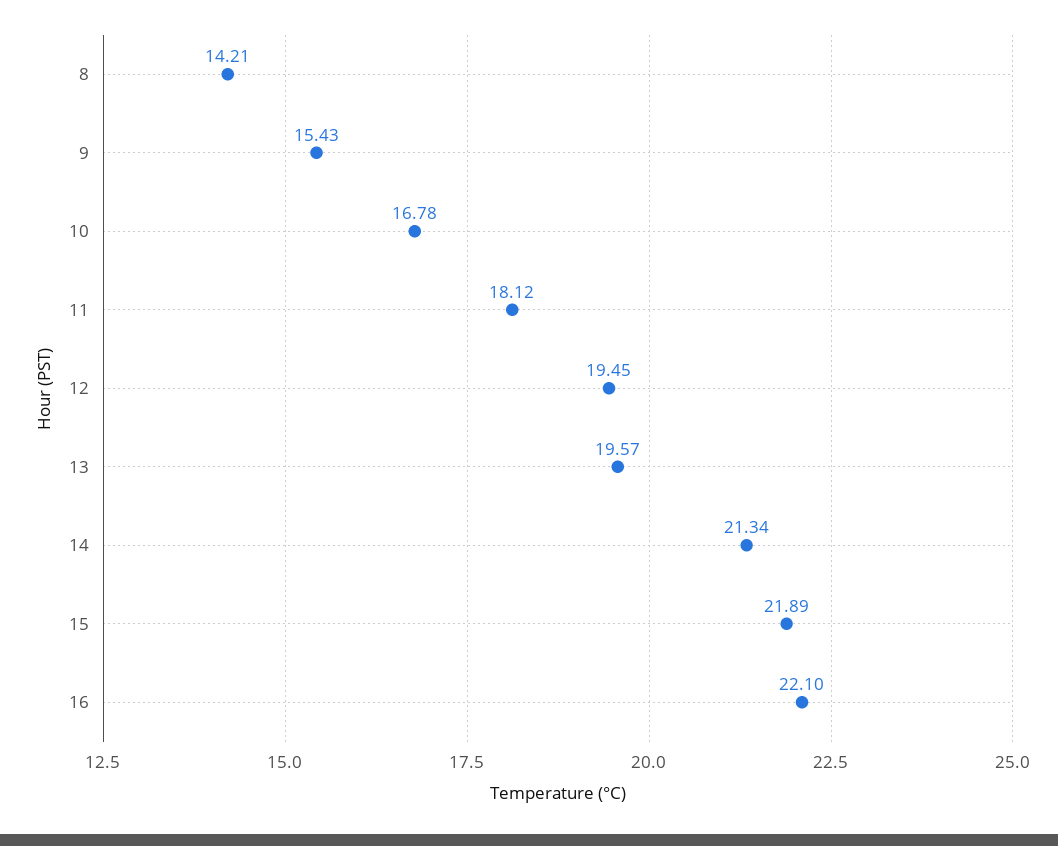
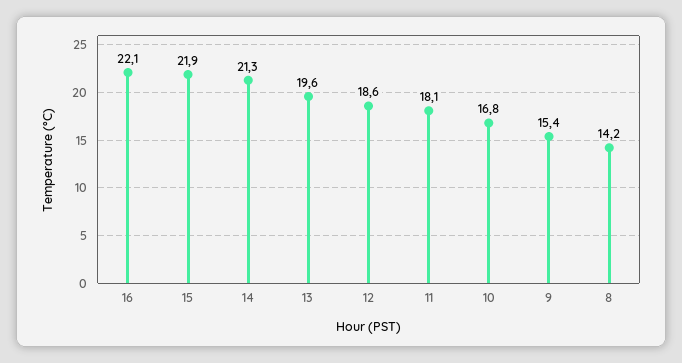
12: 19.45 -> 18.6

